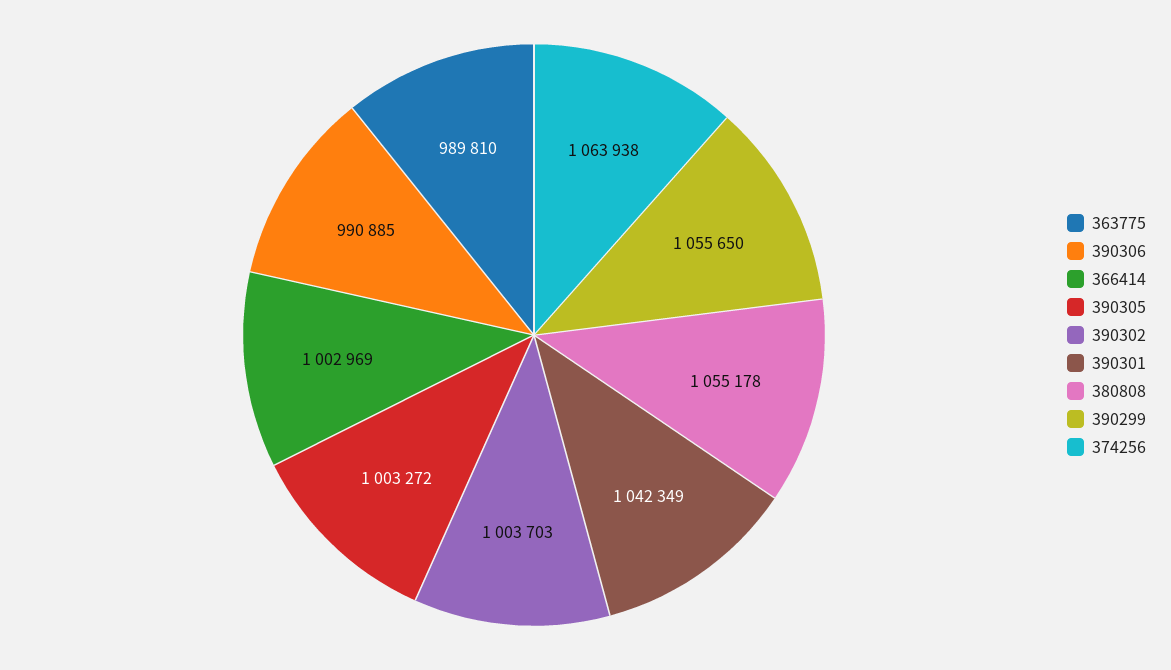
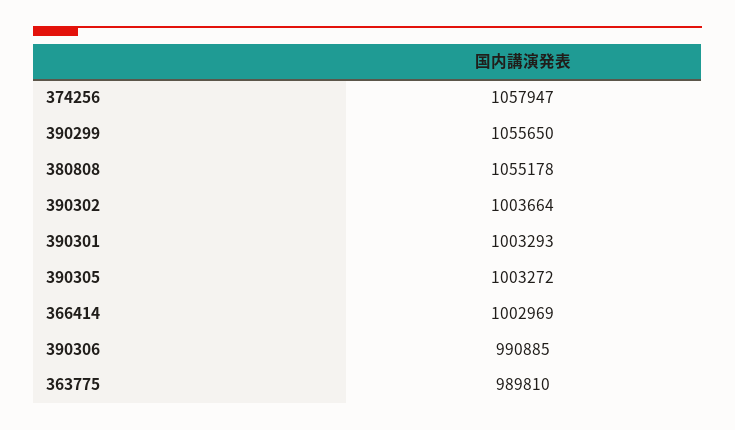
390302: 1003703 -> 1003664
390301: 1042349 -> 1003293
374256: 1063938 -> 1057947

